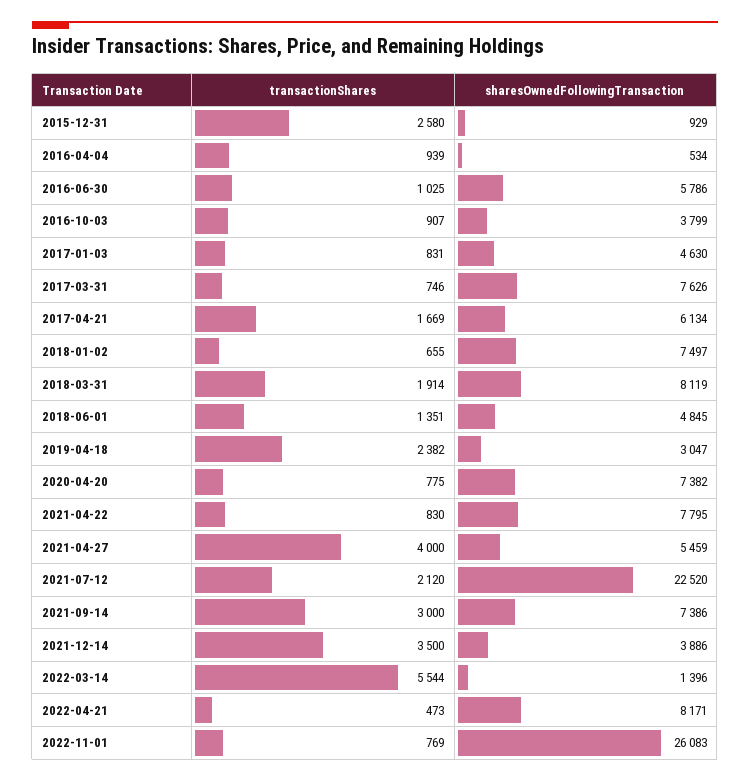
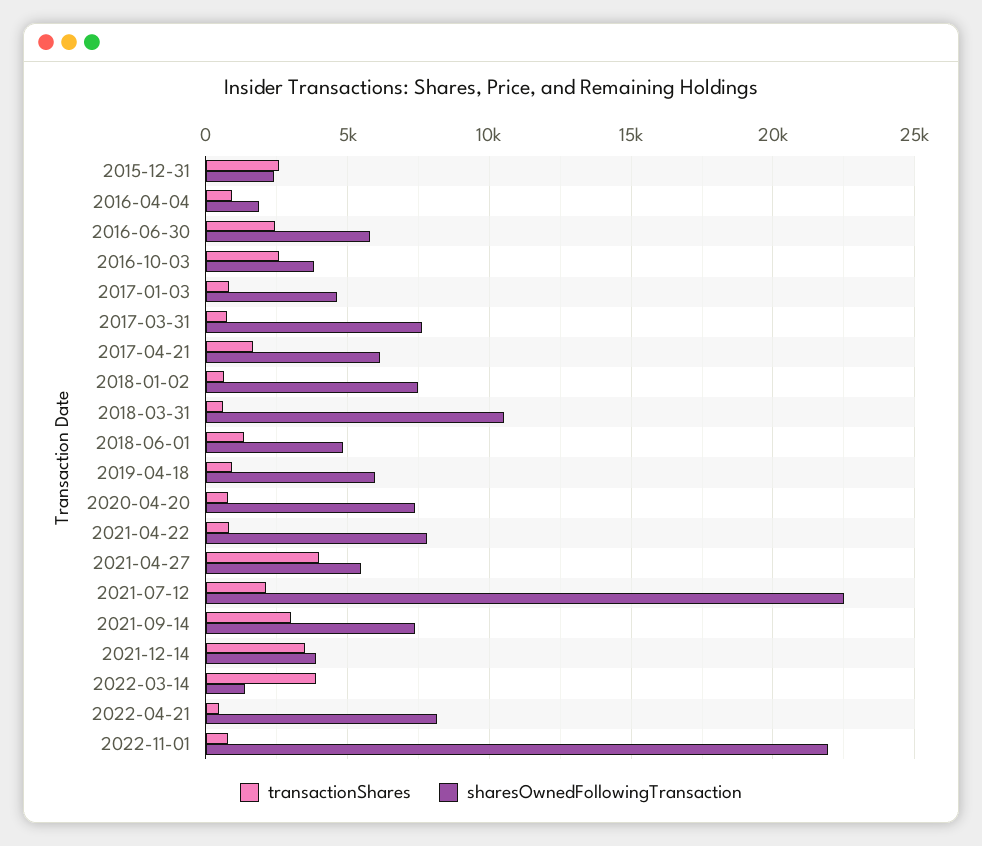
sharesOwnedFollowingTransaction, 2015-12-31: 929 -> 2500
sharesOwnedFollowingTransaction, 2016-04-04: 534 -> 2000
transactionShares, 2016-06-30: 1025 -> 2500
transactionShares, 2016-10-03: 907 -> 2500
transactionShares, 2018-03-31: 1914 -> 500
sharesOwnedFollowingTransaction, 2018-03-31: 8119 -> 10500
transactionShares, 2019-04-18: 2382 -> 1000
sharesOwnedFollowingTransaction, 2019-04-18: 3047 -> 6000
transactionShares, 2022-03-14: 5544 -> 4000
sharesOwnedFollowingTransaction, 2022-11-01: 26083 -> 22000

